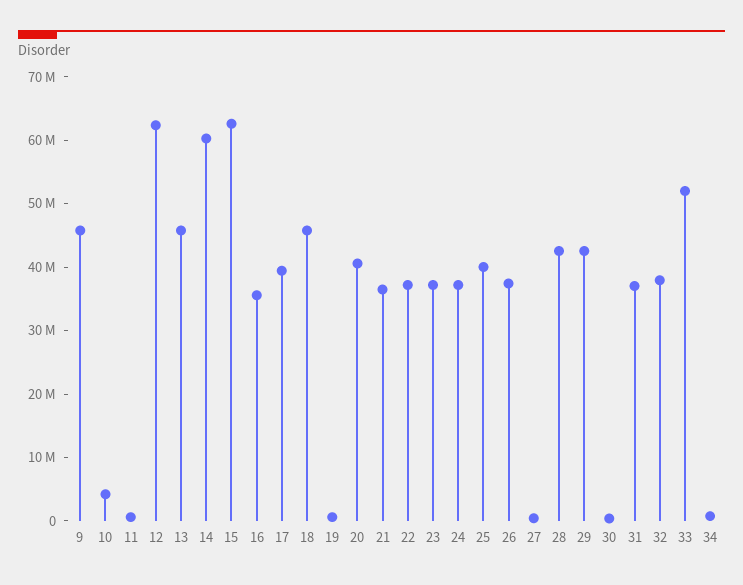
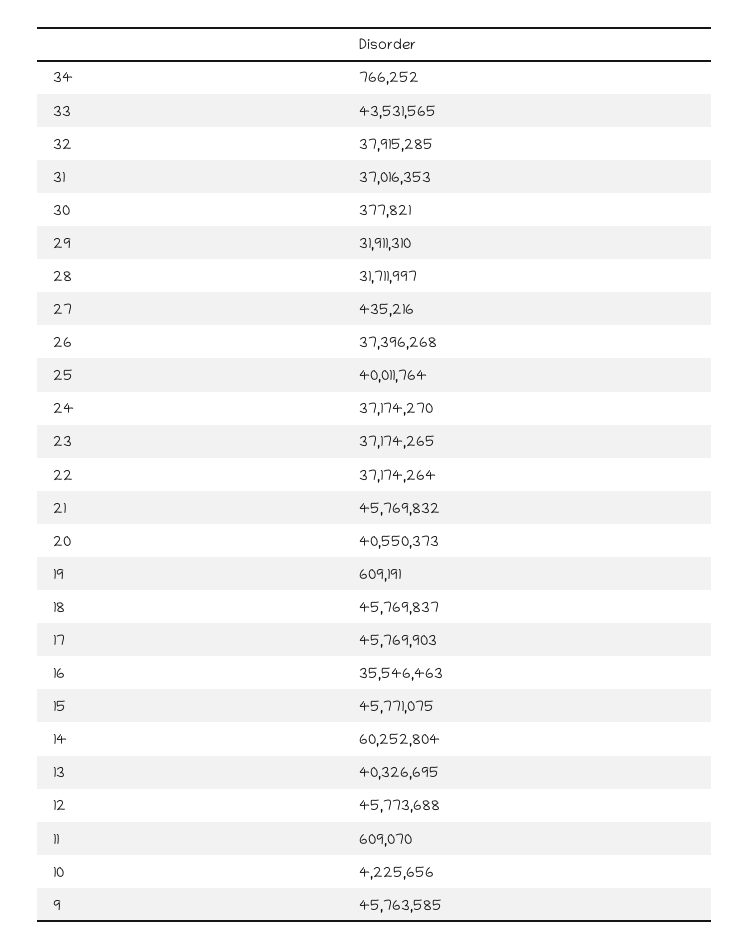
12: 62000000 -> 45773688
13: 46000000 -> 40326695
15: 62000000 -> 45771075
17: 40000000 -> 45769903
21: 36000000 -> 45769832
28: 42000000 -> 31711997
29: 42000000 -> 31911310
33: 52000000 -> 43531565

